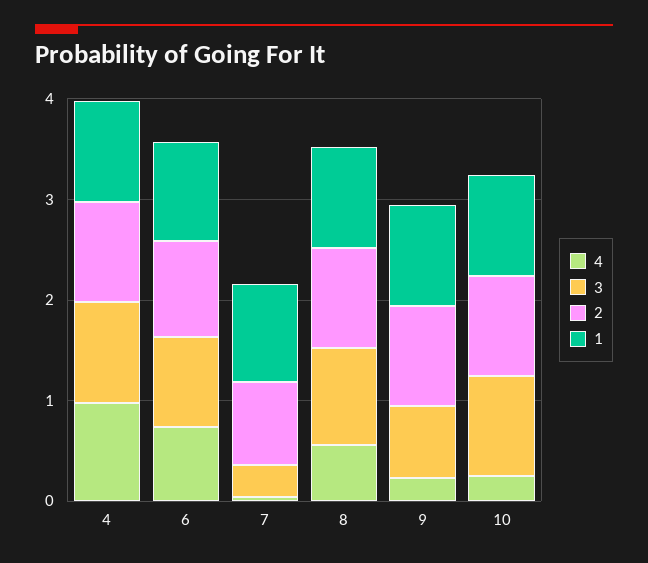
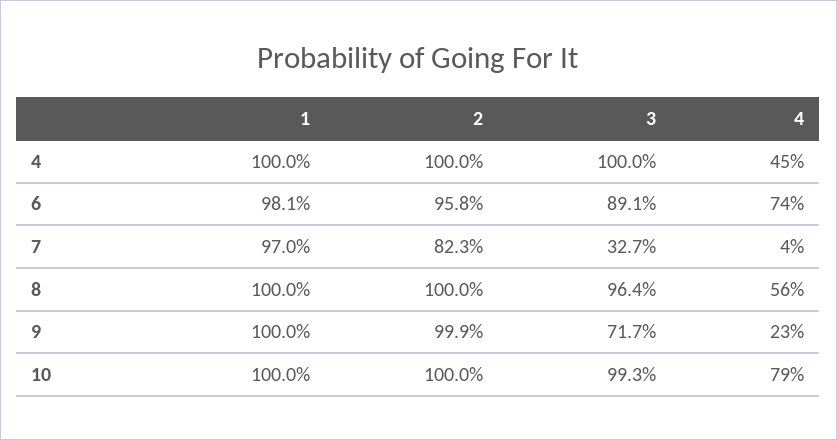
4, 4: 1 -> 0.45
4, 10: 0.2 -> 0.79

